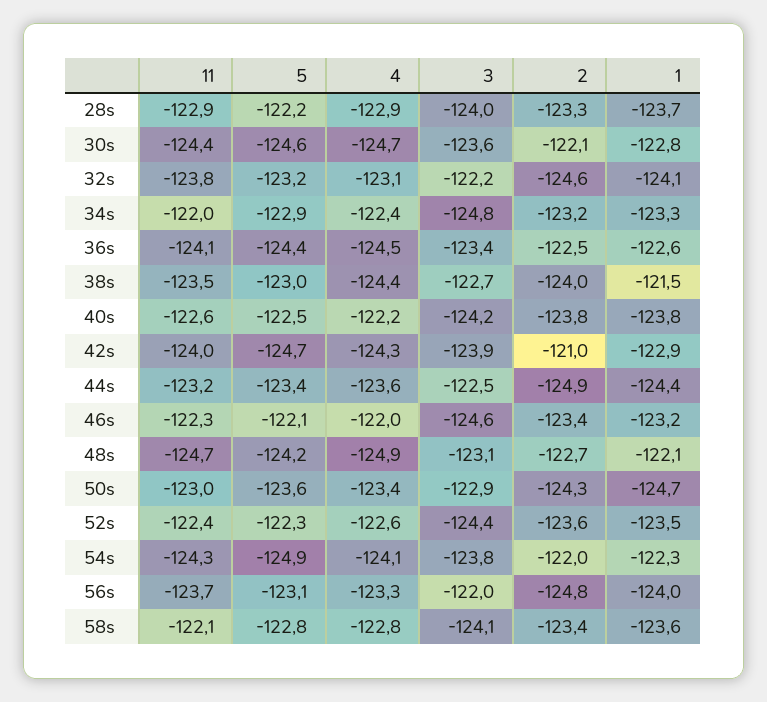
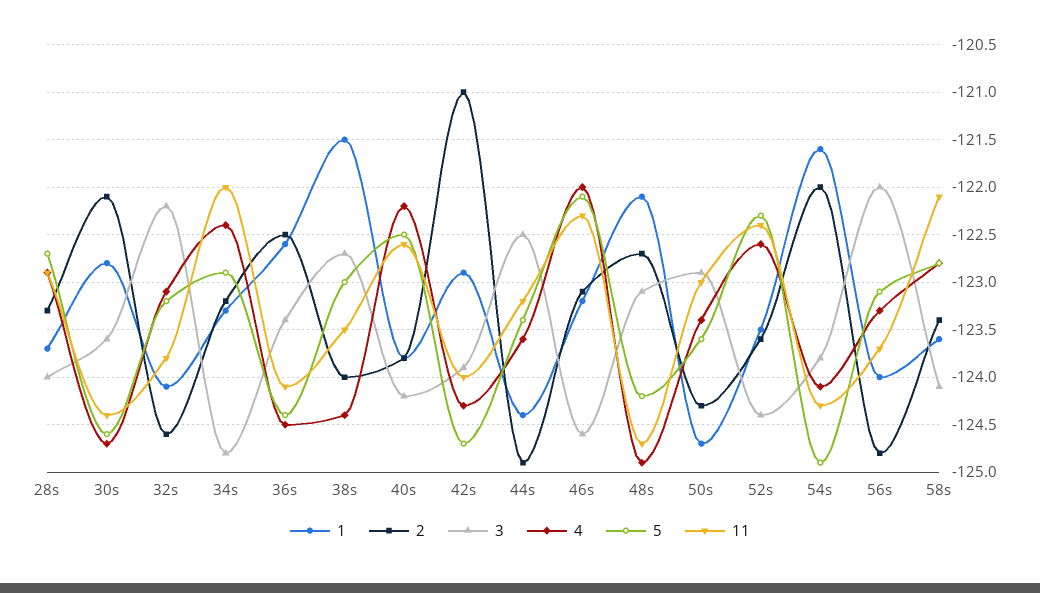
5, 28s: -122.2 -> -122.7
2, 46s: -123.4 -> -123.1
1, 54s: -122.3 -> -121.6

